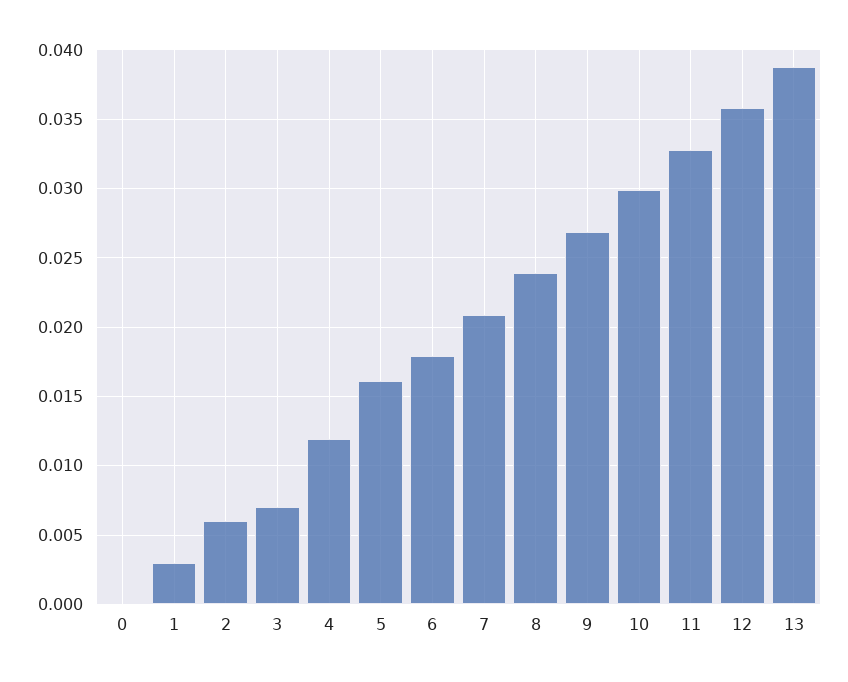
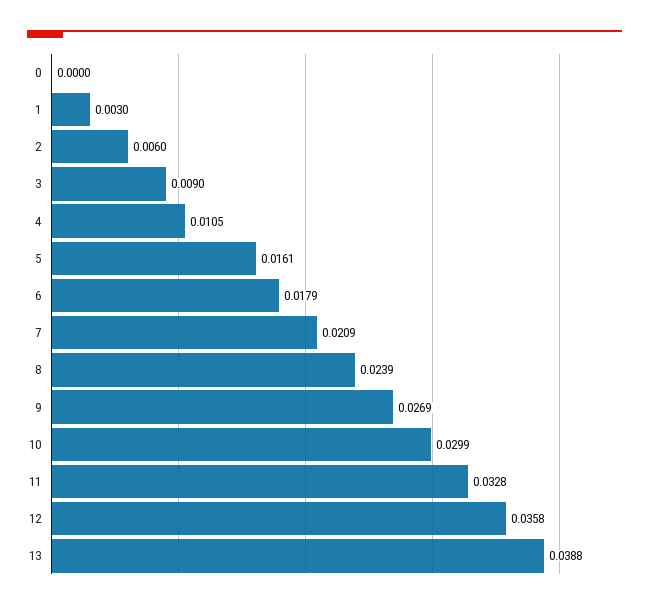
3: 0.007 -> 0.009
4: 0.012 -> 0.0105

